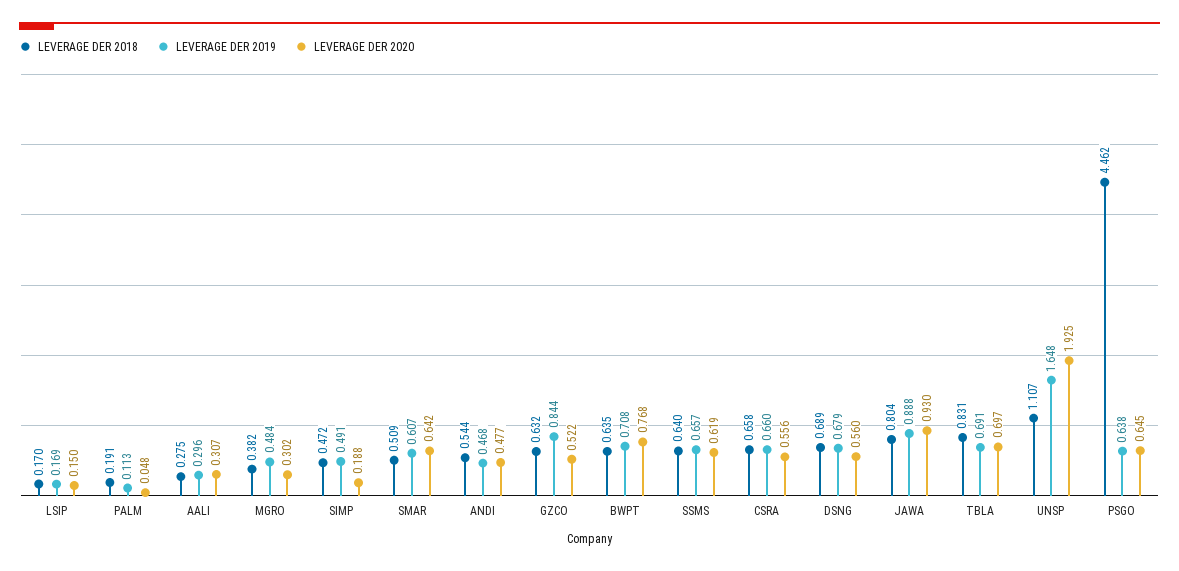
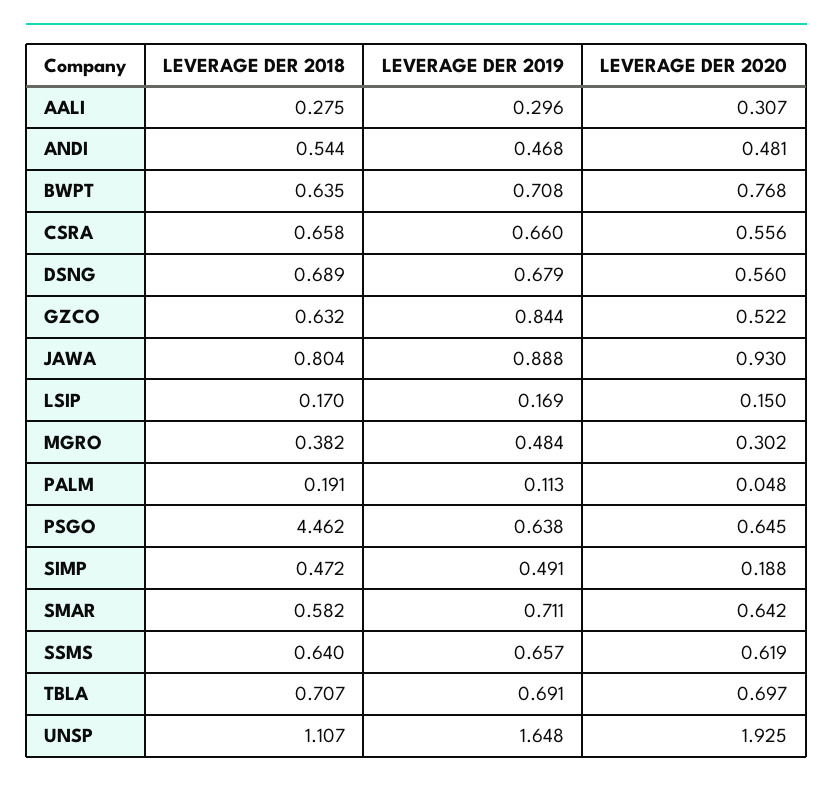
LEVERAGE DER 2018, SMAR: 0.509 -> 0.582
LEVERAGE DER 2019, SMAR: 0.607 -> 0.711
LEVERAGE DER 2020, ANDI: 0.477 -> 0.481
LEVERAGE DER 2018, TBLA: 0.831 -> 0.707

